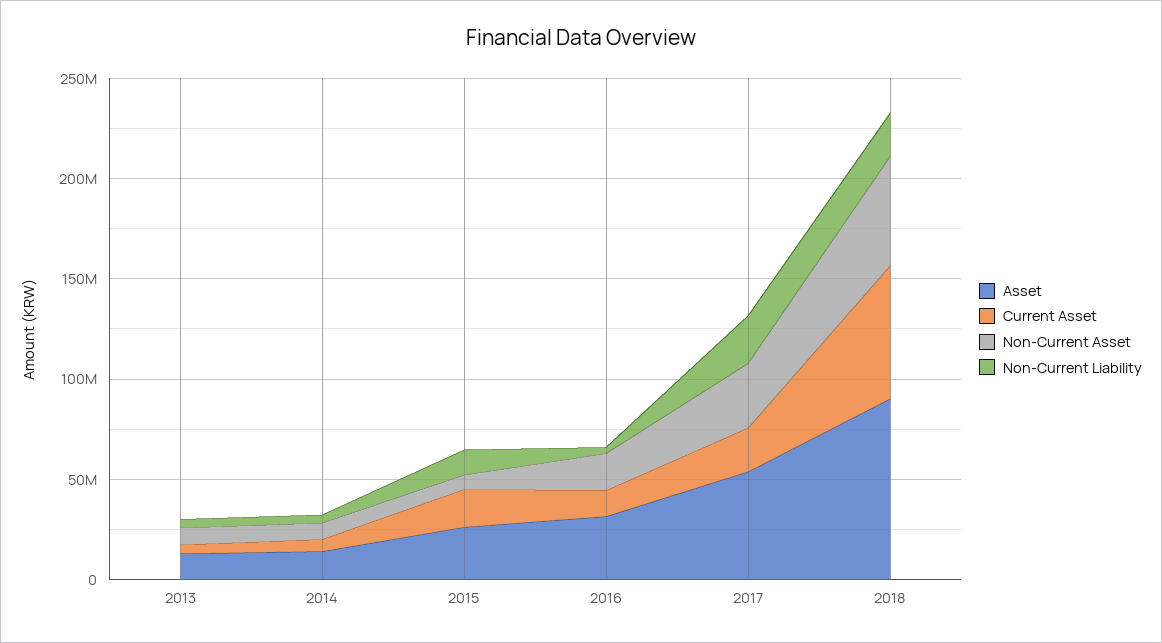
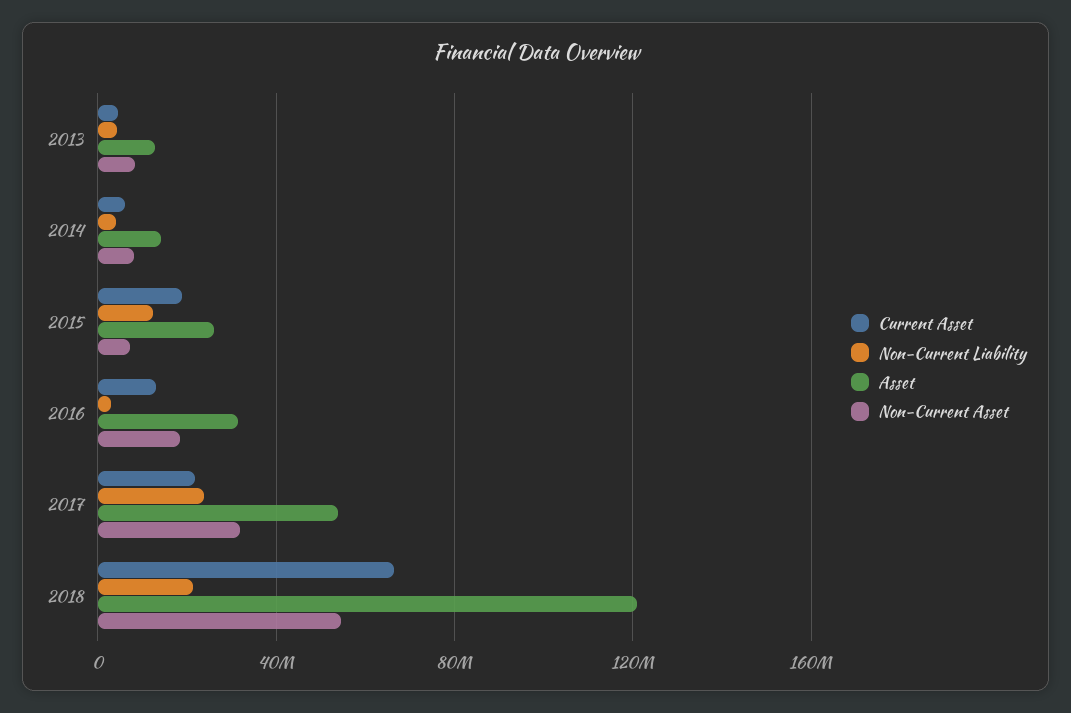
Asset, 2018: 90000000 -> 120000000

